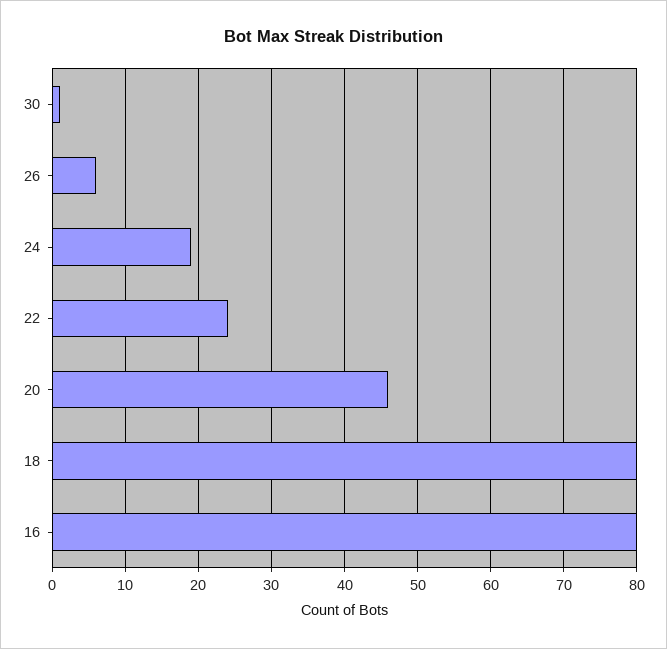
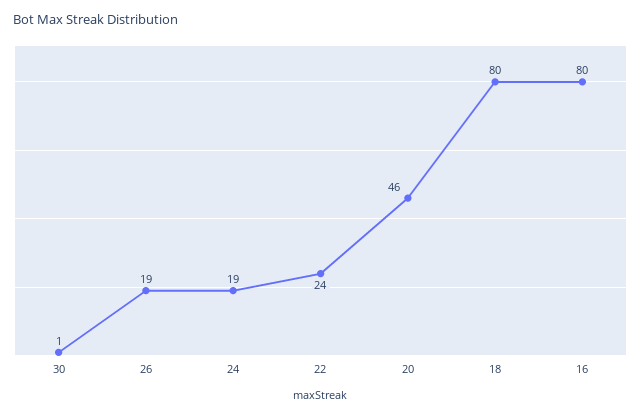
26: 6 -> 19

